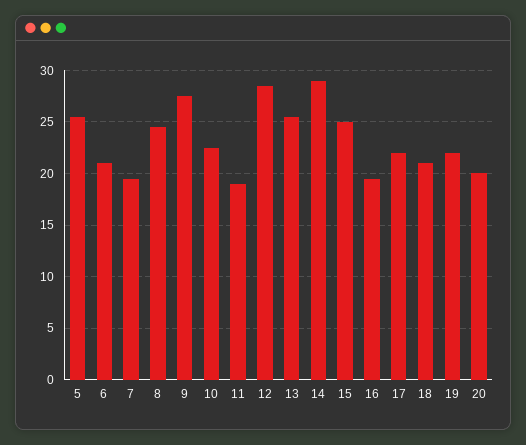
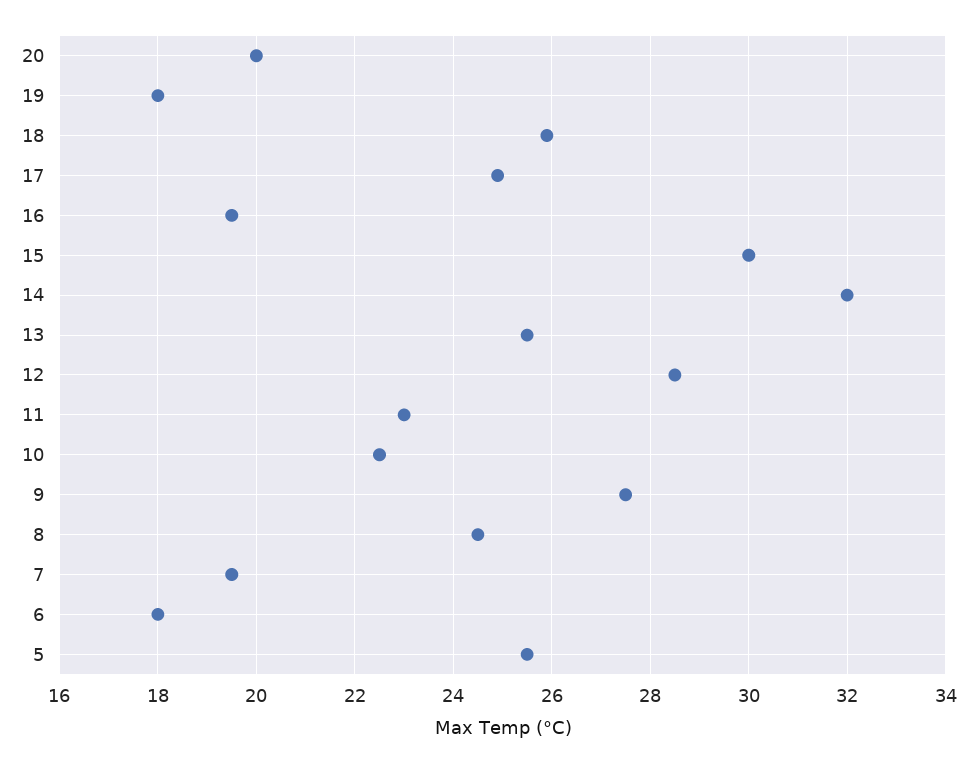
6: 21 -> 18
11: 19 -> 23
14: 29 -> 32
15: 25 -> 30
17: 22 -> 25
18: 21 -> 26
19: 22 -> 18

